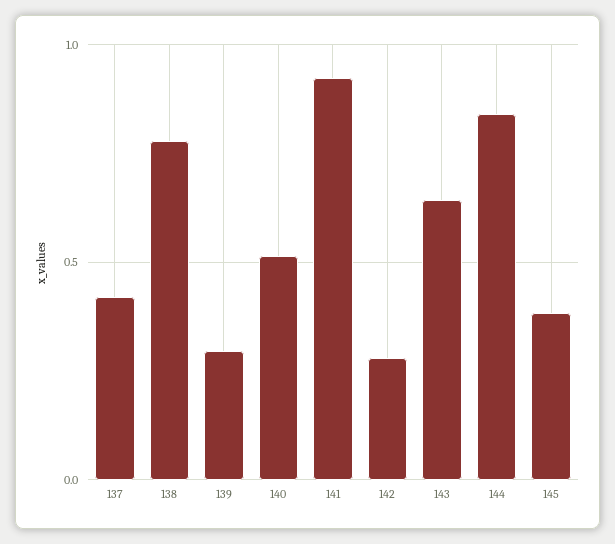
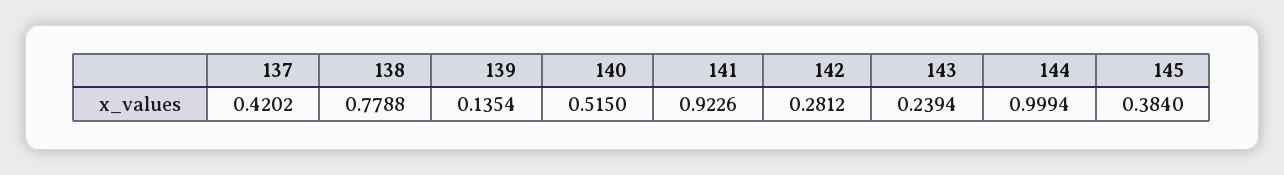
139: 0.3 -> 0.1354
143: 0.65 -> 0.2394
144: 0.85 -> 0.9994

